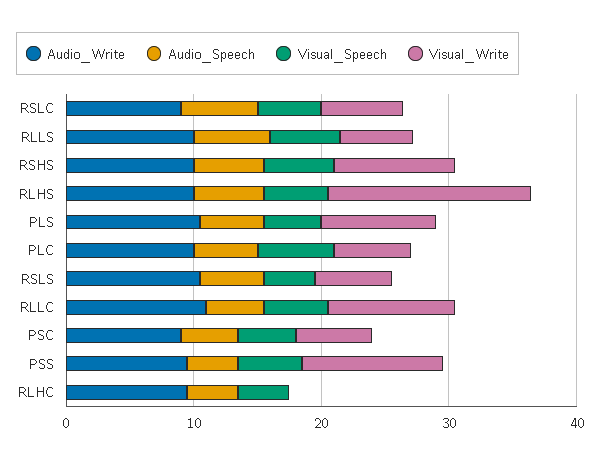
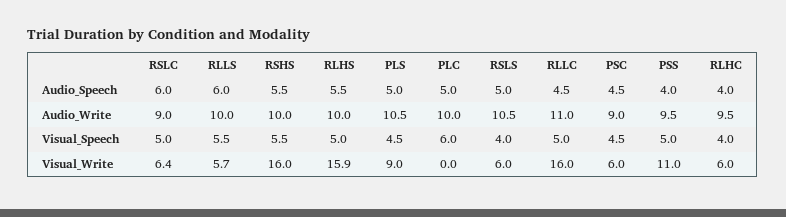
Visual_Write, RSHS: 10 -> 16
Visual_Write, PLC: 6 -> 0
Visual_Write, RLLC: 10 -> 16
Visual_Write, RLHC: 0 -> 6

